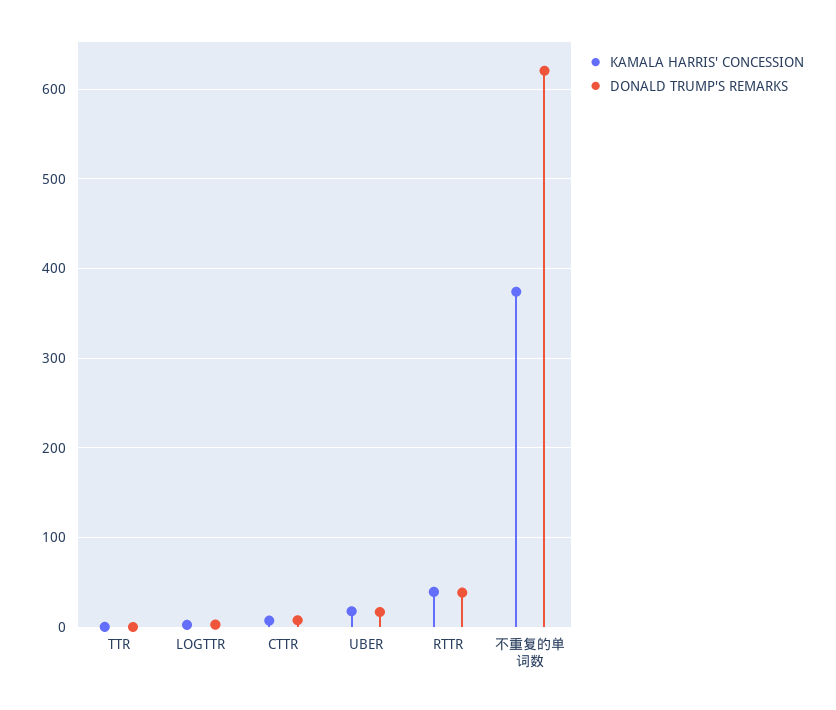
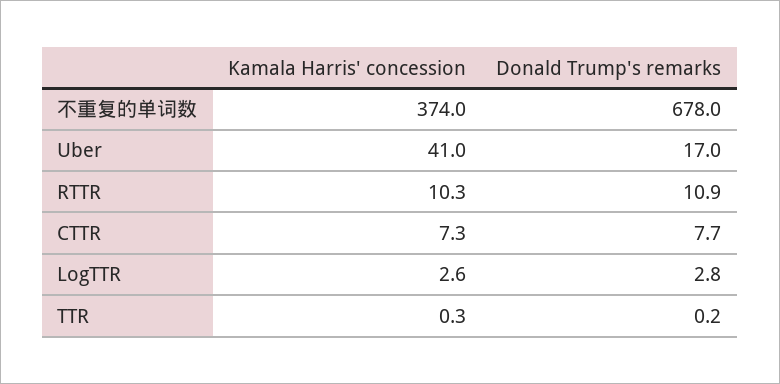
KAMALA HARRIS' CONCESSION, UBER: 20 -> 41
KAMALA HARRIS' CONCESSION, RTTR: 40 -> 10.3
DONALD TRUMP'S REMARKS, RTTR: 40 -> 10.9
DONALD TRUMP'S REMARKS, 不重复的单词数: 620 -> 678

